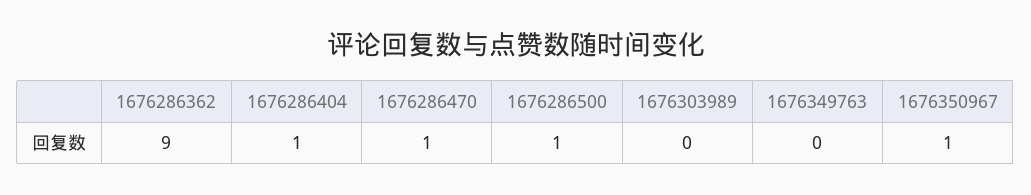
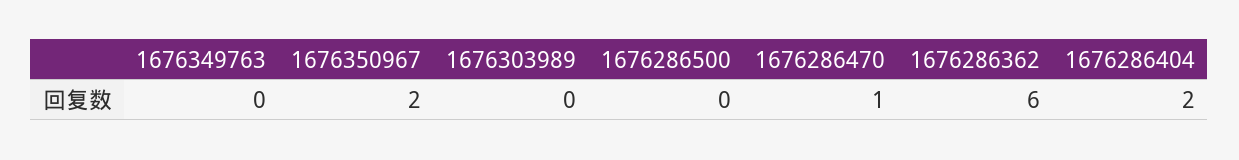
1676286362: 9 -> 6
1676286404: 1 -> 2
1676286500: 1 -> 0
1676350967: 1 -> 2

